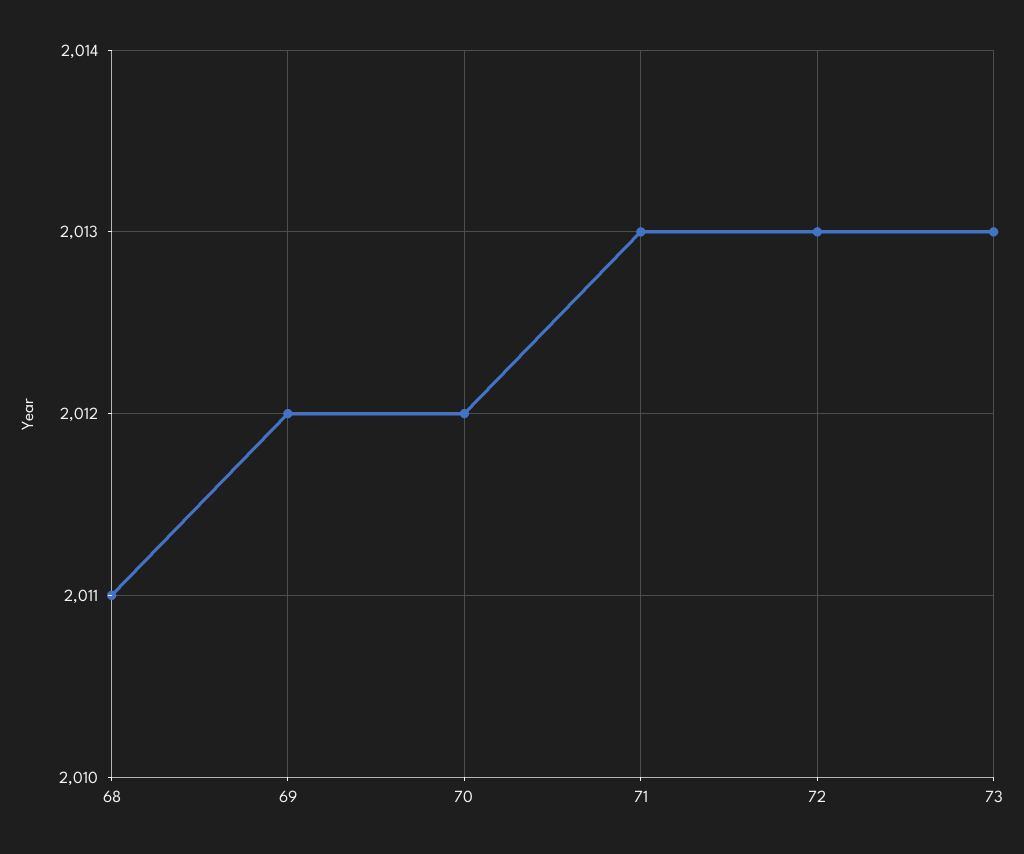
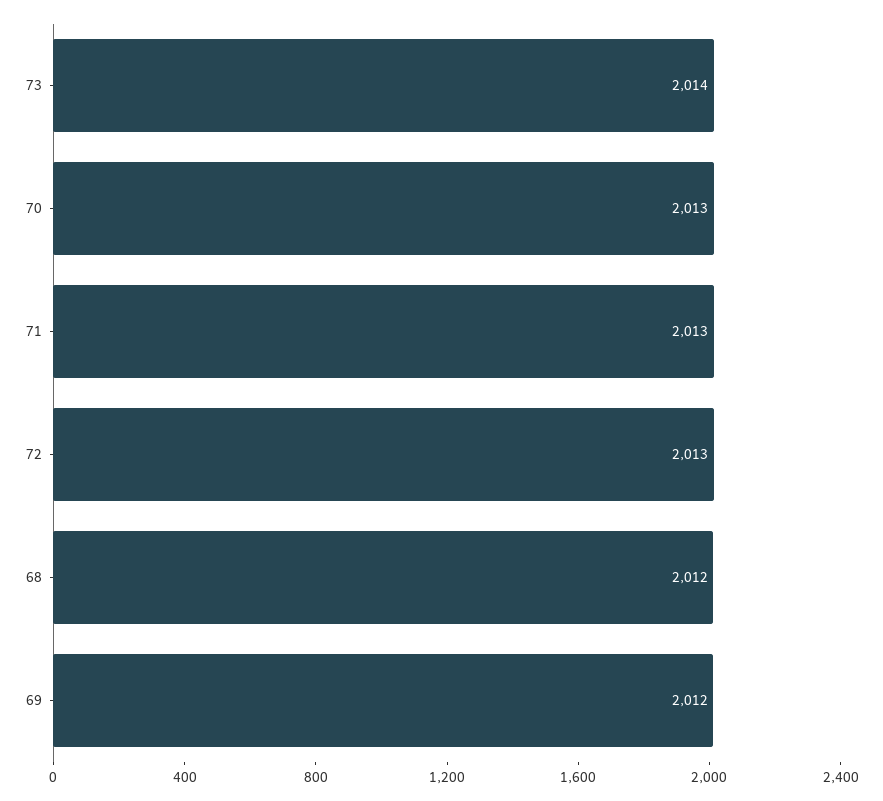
68: 2011 -> 2012
70: 2012 -> 2013
73: 2013 -> 2014

